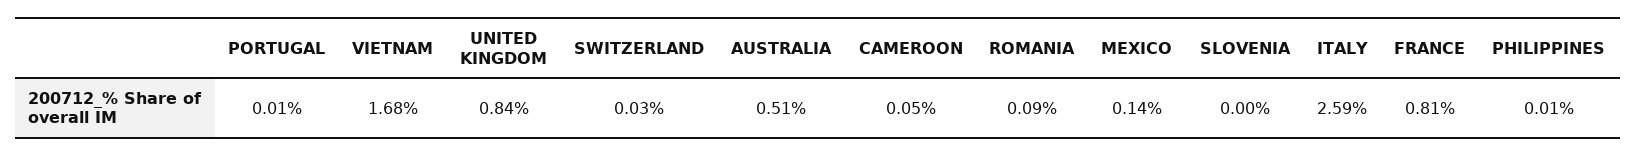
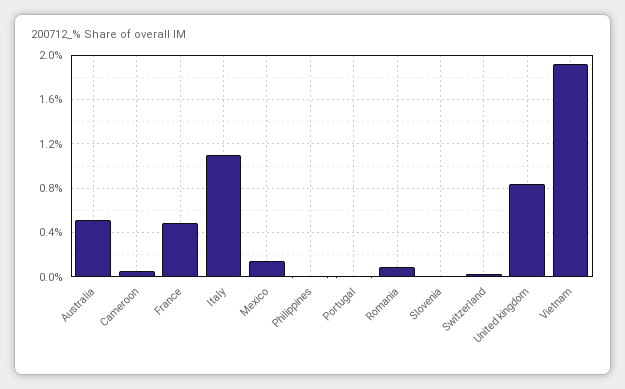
VIETNAM: 1.68 -> 1.9
ITALY: 2.59 -> 1.1
FRANCE: 0.81 -> 0.5

